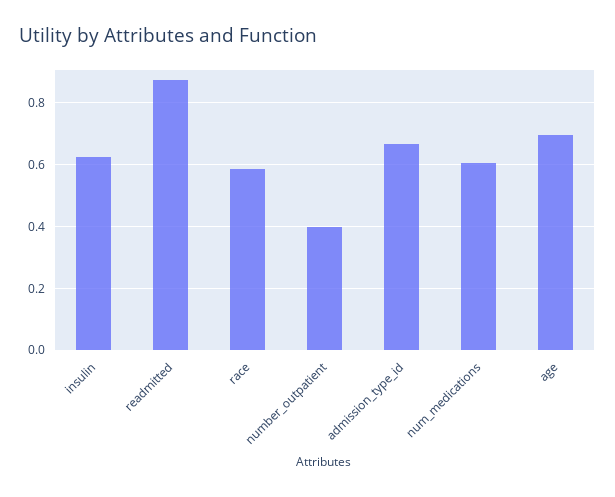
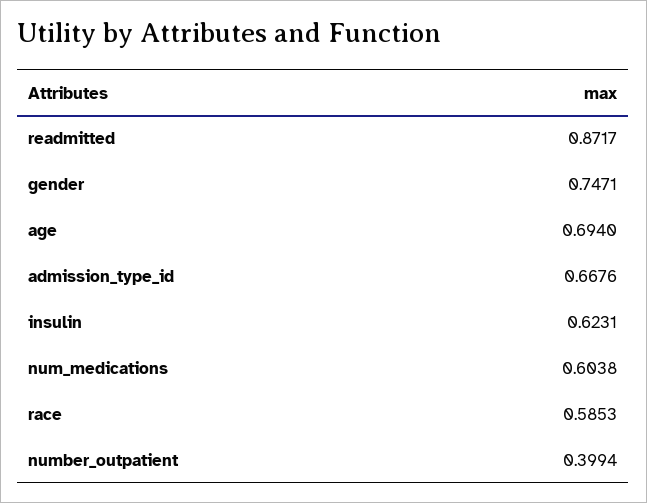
gender: none -> 0.7471

